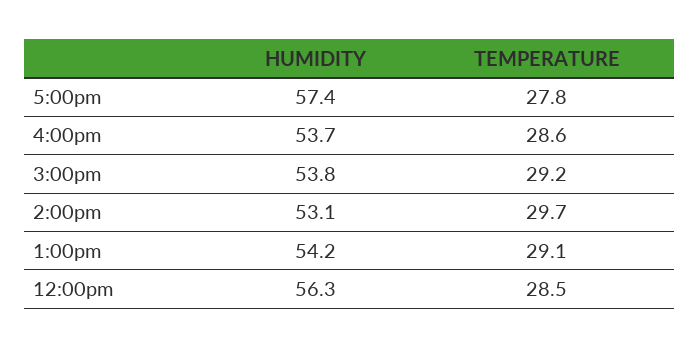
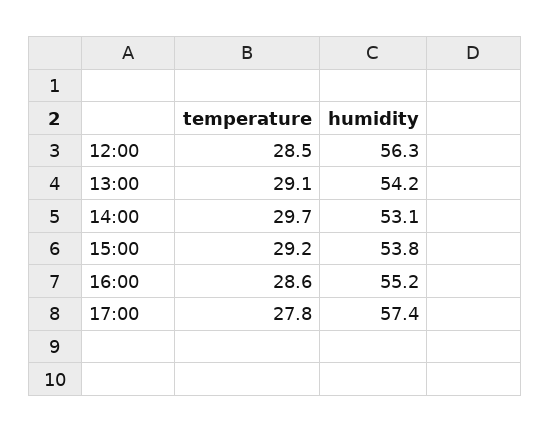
HUMIDITY, 4:00pm: 53.7 -> 55.2

